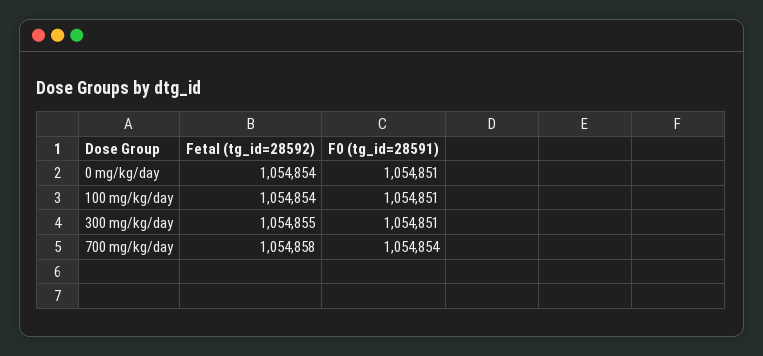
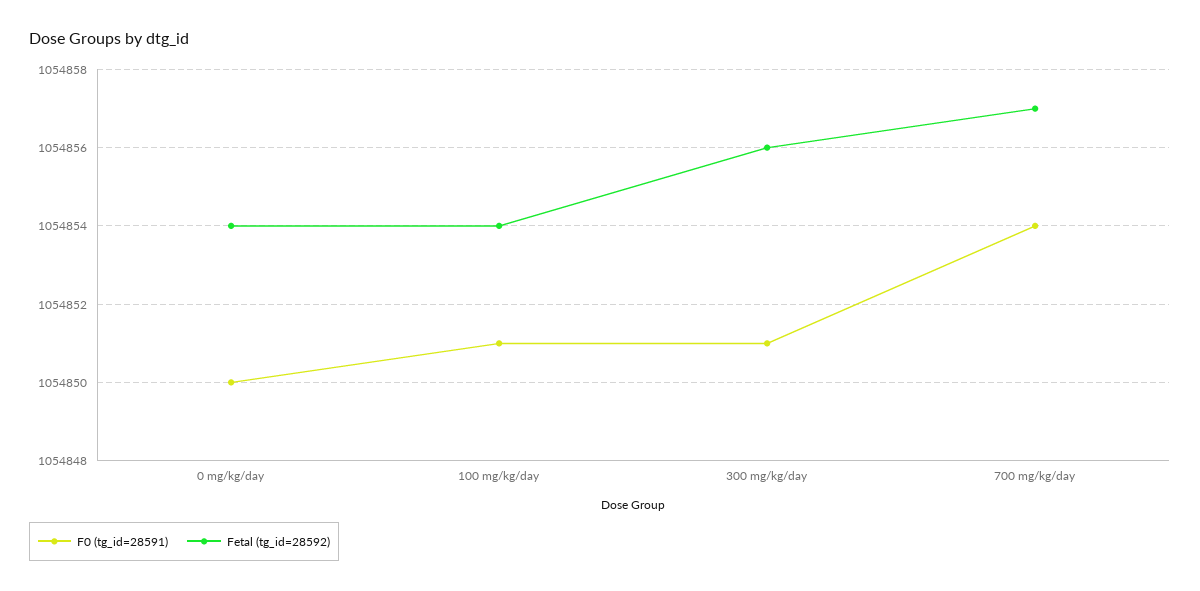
F0 (tg_id=28591), 0 mg/kg/day: 1054851 -> 1054850
Fetal (tg_id=28592), 300 mg/kg/day: 1054855 -> 1054856
Fetal (tg_id=28592), 700 mg/kg/day: 1054858 -> 1054857

